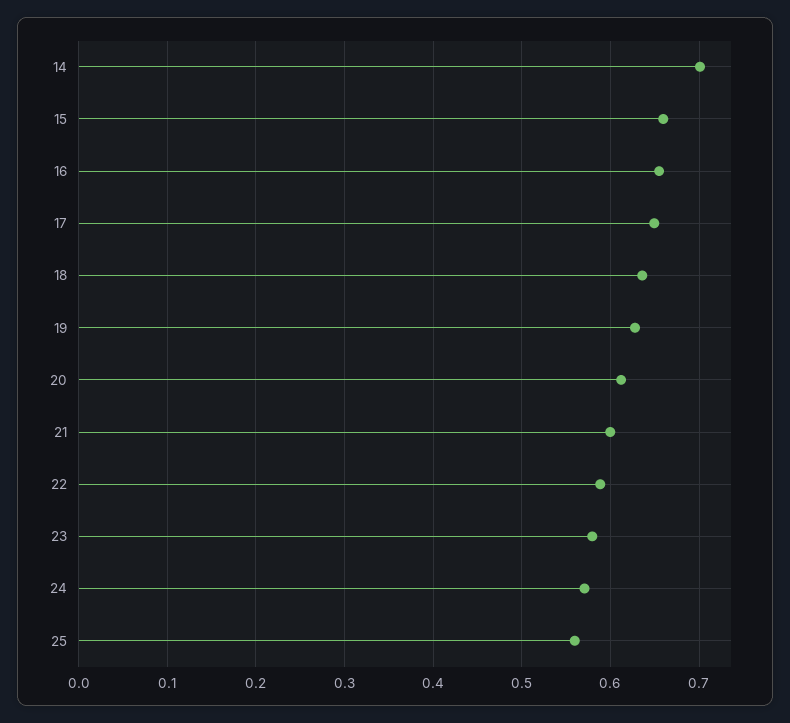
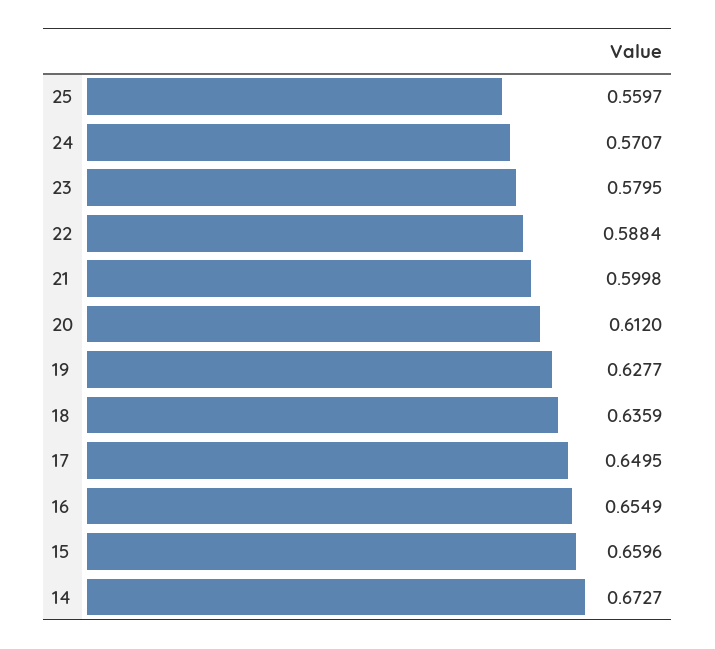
14: 0.7 -> 0.6727

